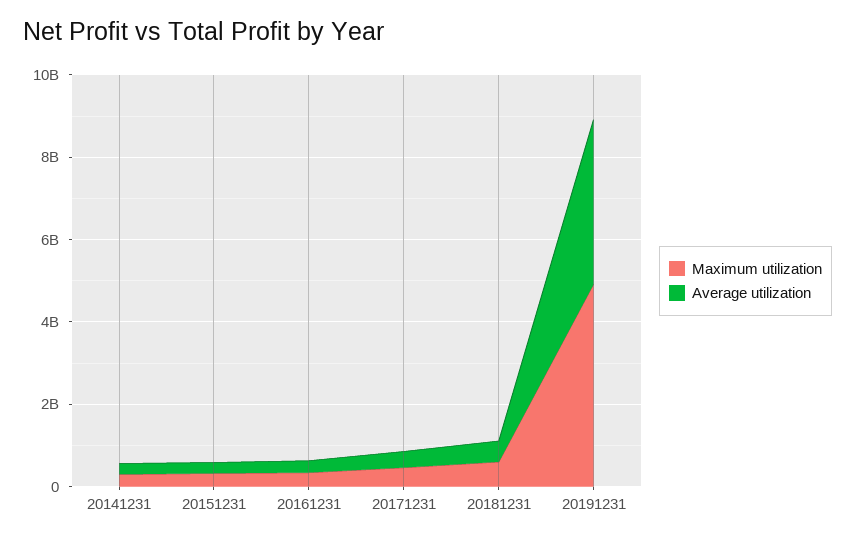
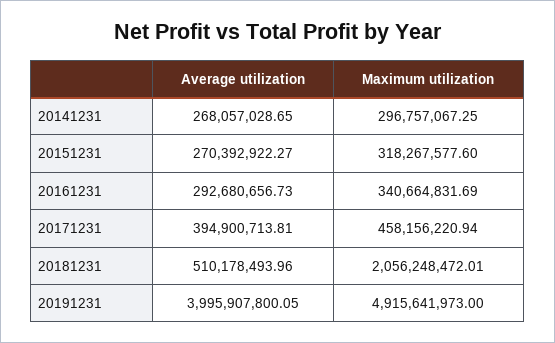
Maximum utilization, 20181231: 500000000 -> 2056248472.01

